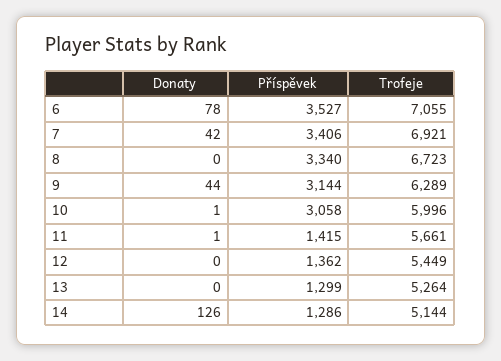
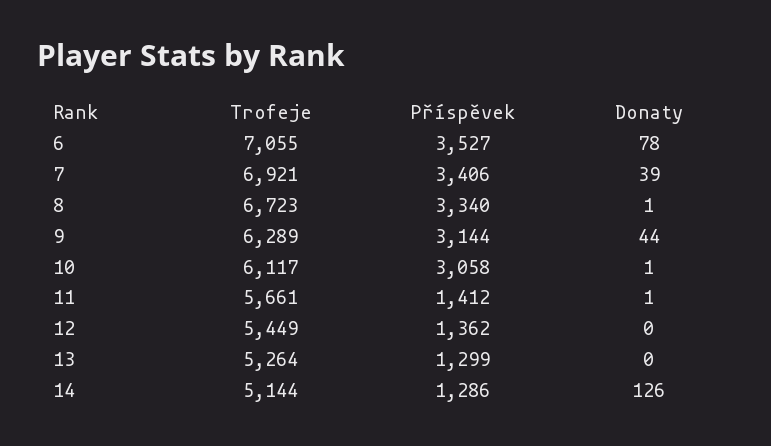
Donaty, 7: 42 -> 39
Donaty, 8: 0 -> 1
Trofeje, 10: 5996 -> 6117
Příspěvek, 11: 1415 -> 1412

